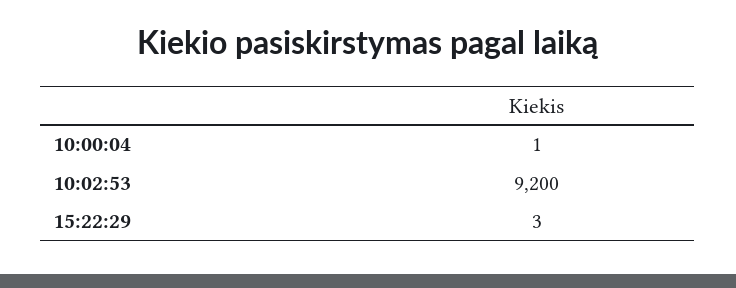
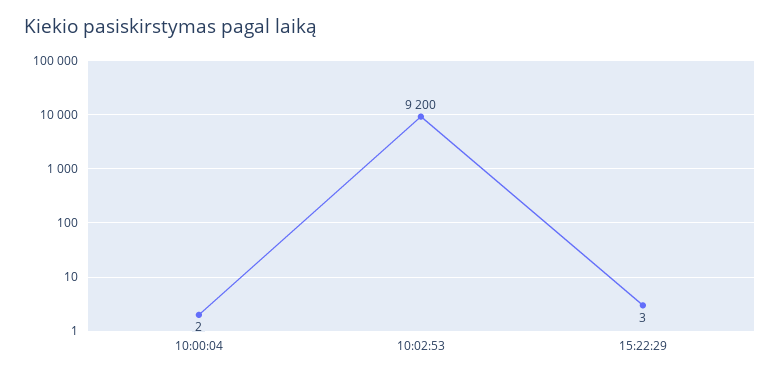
10:00:04: 1 -> 2

